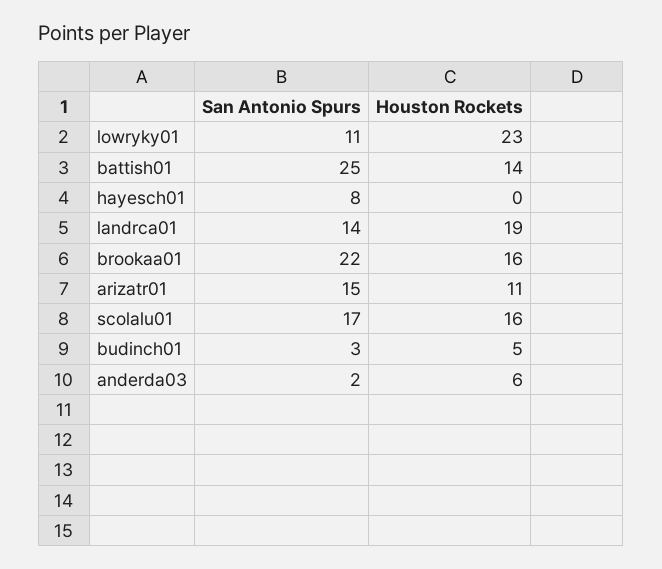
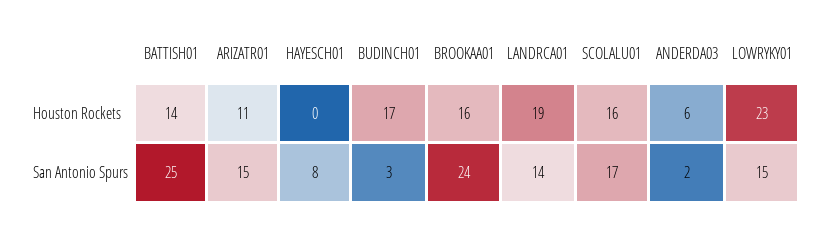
San Antonio Spurs, lowryky01: 11 -> 15
San Antonio Spurs, brookaa01: 22 -> 24
Houston Rockets, budinch01: 5 -> 17

